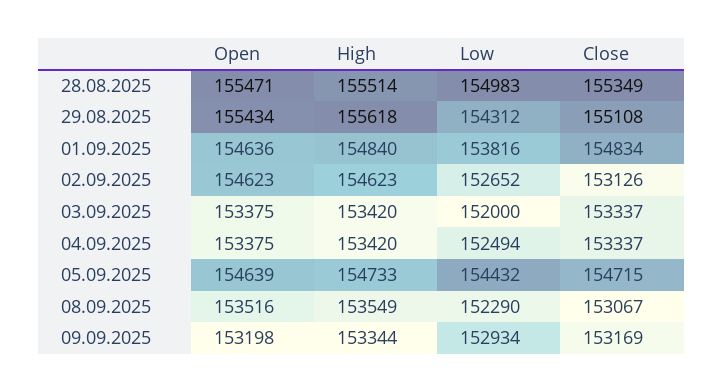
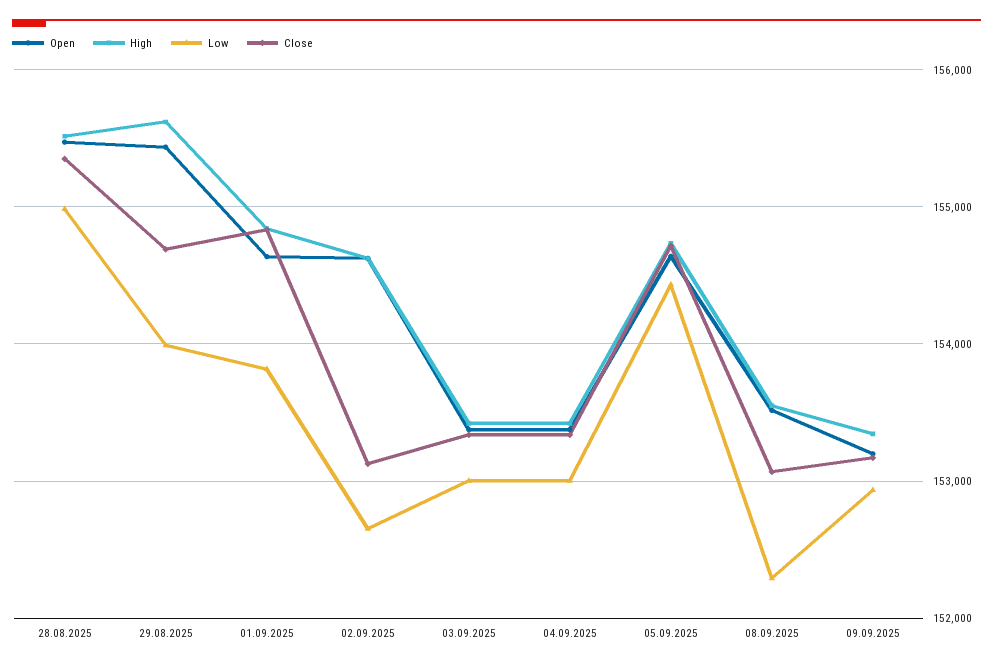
Low, 29.08.2025: 154312 -> 154000
Close, 29.08.2025: 155108 -> 154700
Low, 03.09.2025: 152000 -> 153000
Low, 04.09.2025: 152494 -> 153000

